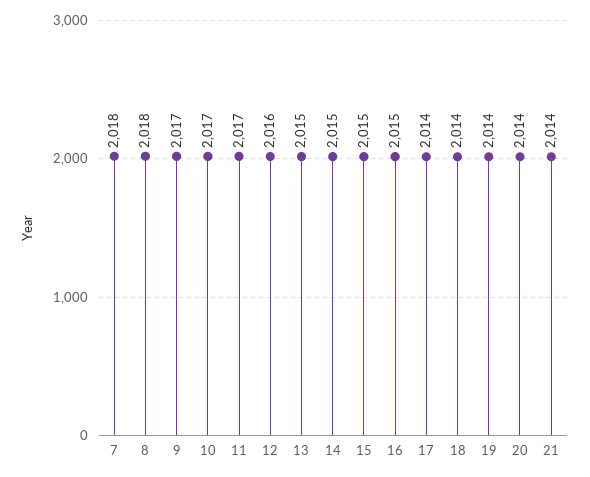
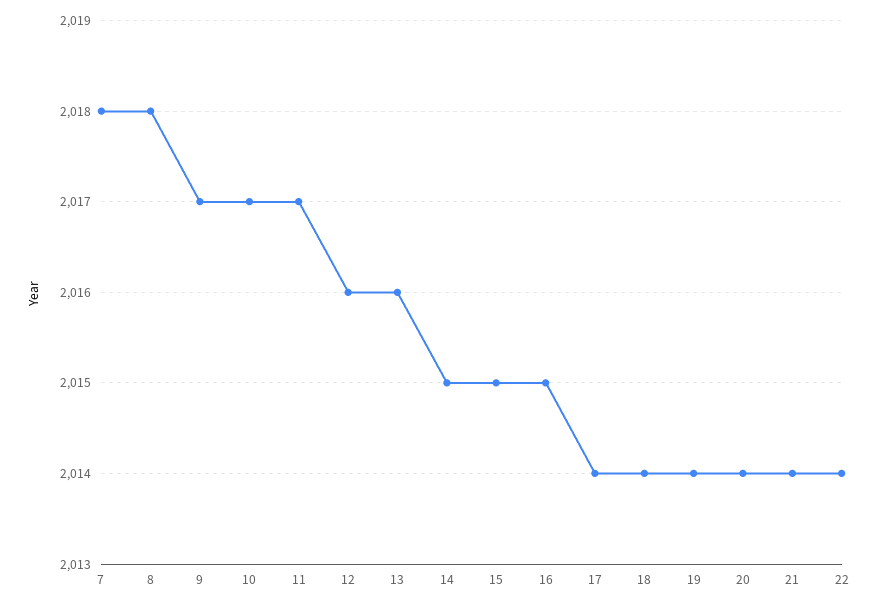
13: 2015 -> 2016
22: none -> 2014

